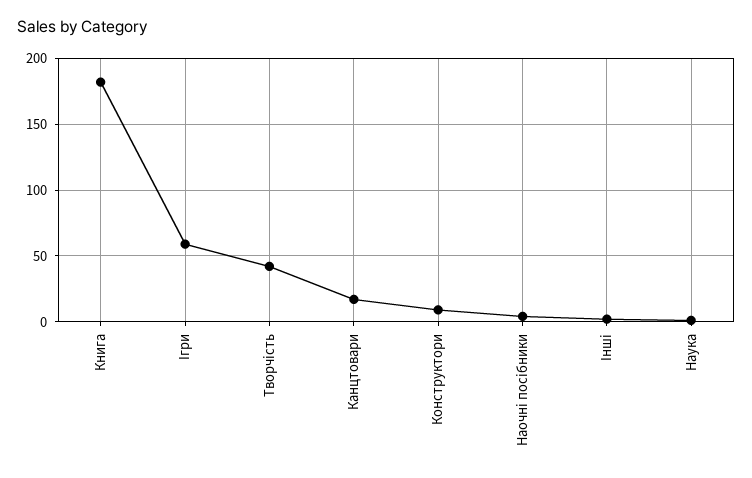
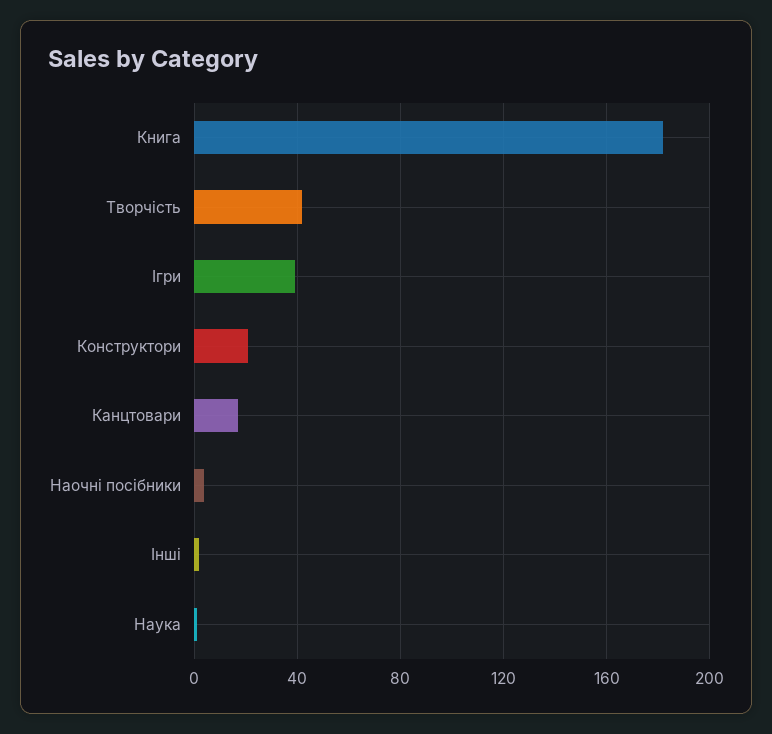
Ігри: 60 -> 40
Конструктори: 10 -> 20

